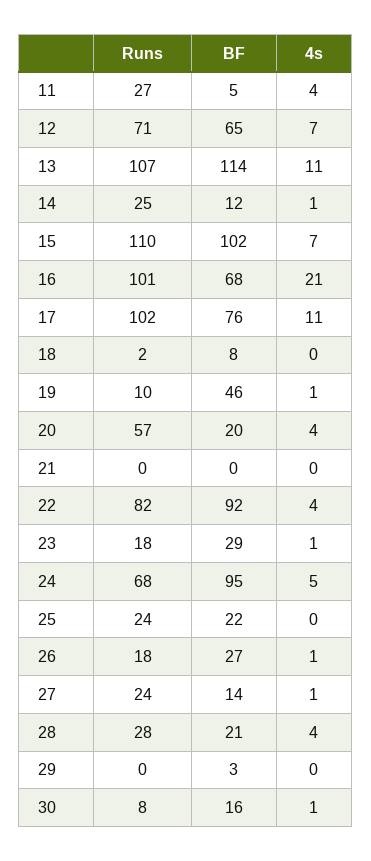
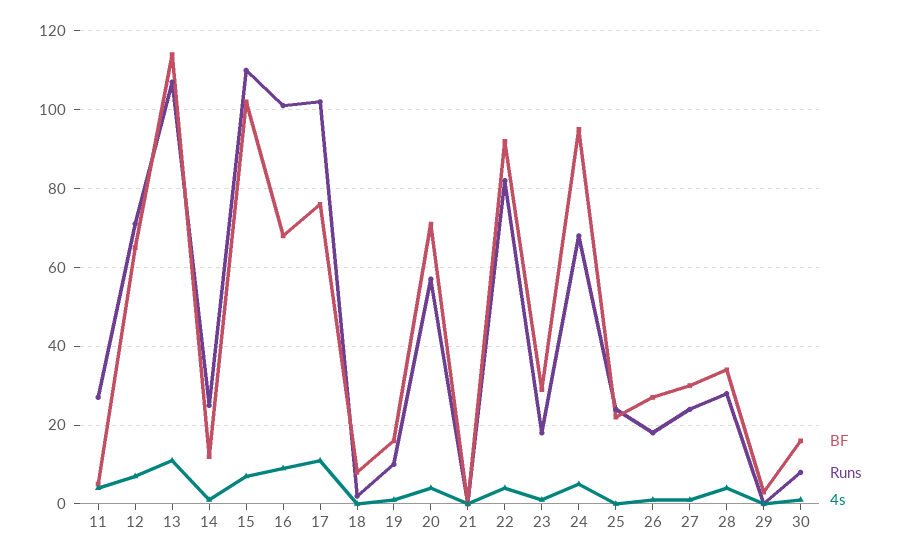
4s, 16: 21 -> 10
BF, 19: 46 -> 15
BF, 20: 20 -> 70
BF, 27: 14 -> 30
BF, 28: 21 -> 35

